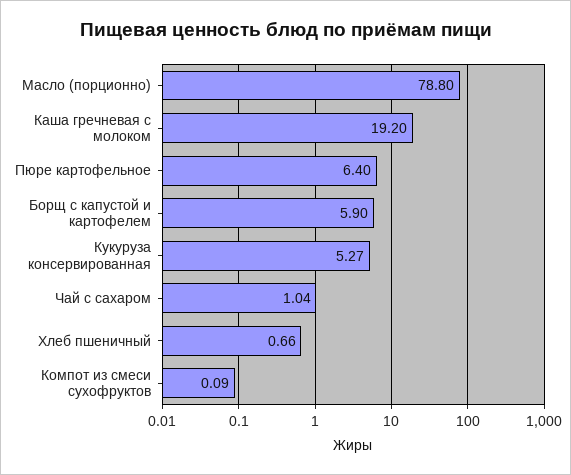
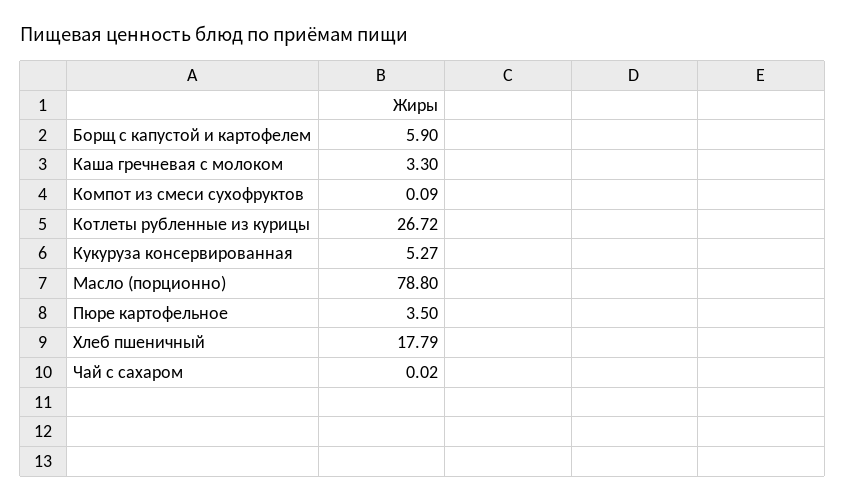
Каша гречневая с молоком: 19.2 -> 3.3
Пюре картофельное: 6.4 -> 3.5
Чай с сахаром: 1.04 -> 0.02
Хлеб пшеничный: 0.66 -> 17.79
Котлеты рубленные из курицы: none -> 26.72

